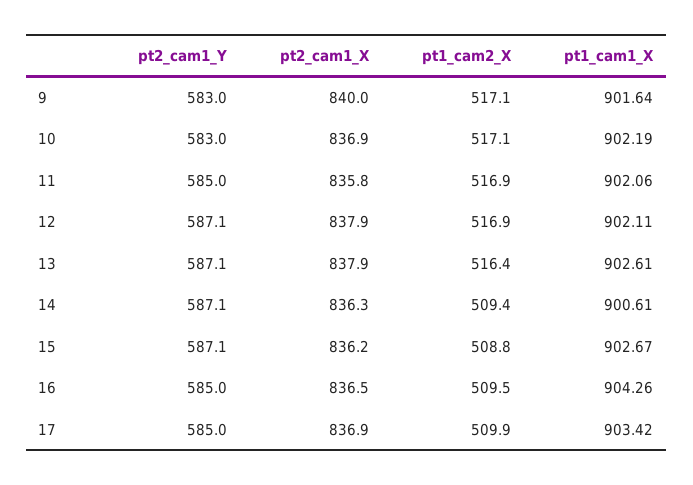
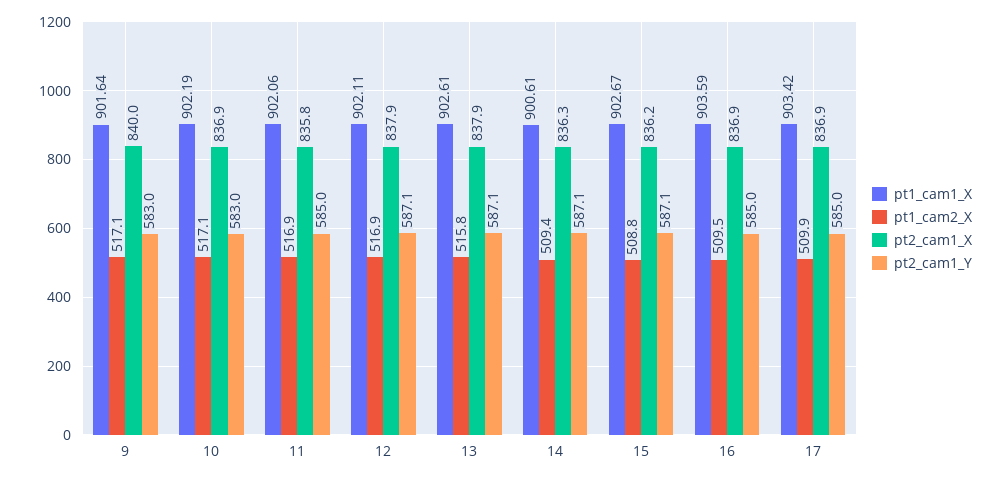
pt1_cam2_X, 13: 516.4 -> 515.8
pt2_cam1_X, 16: 836.5 -> 836.9
pt1_cam1_X, 16: 904.26 -> 903.59

